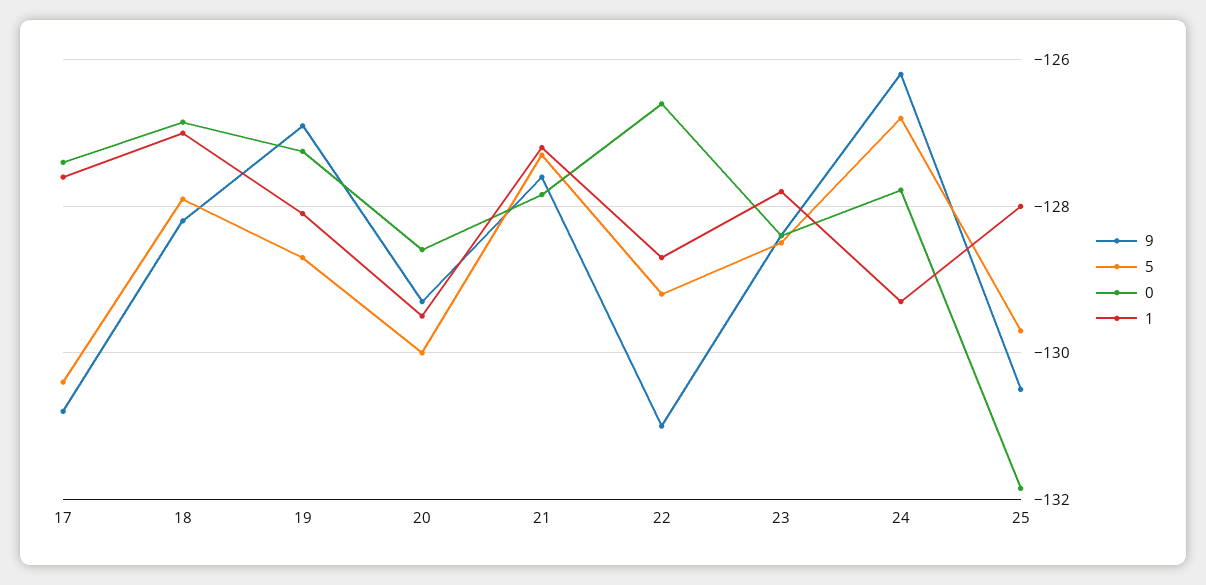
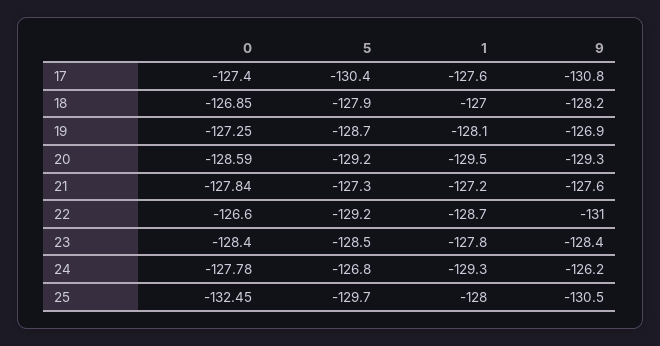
5, 20: -130 -> -129.2
0, 25: -131.8 -> -132.45

